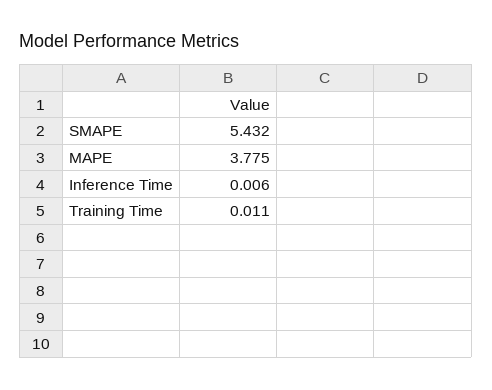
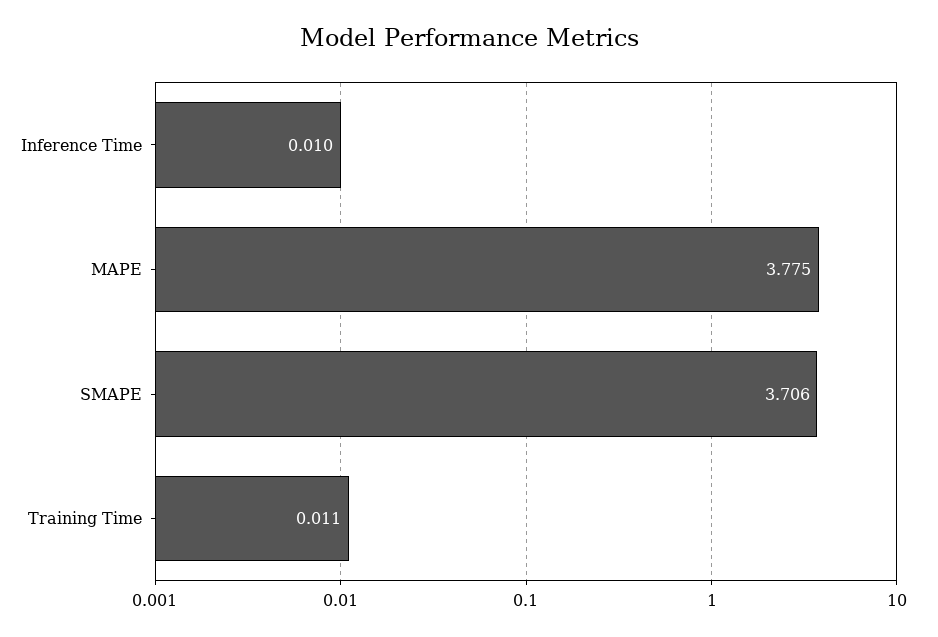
SMAPE: 5.432 -> 3.706
Inference Time: 0.006 -> 0.01

